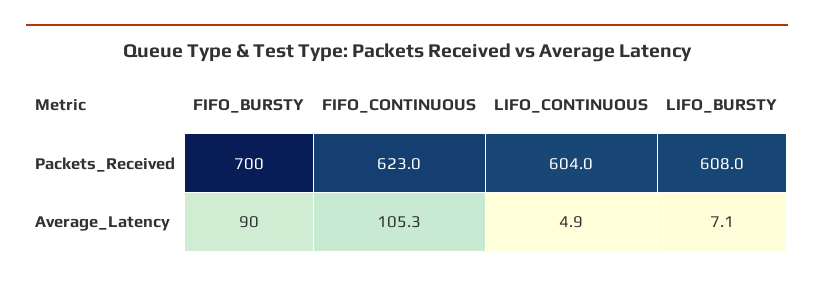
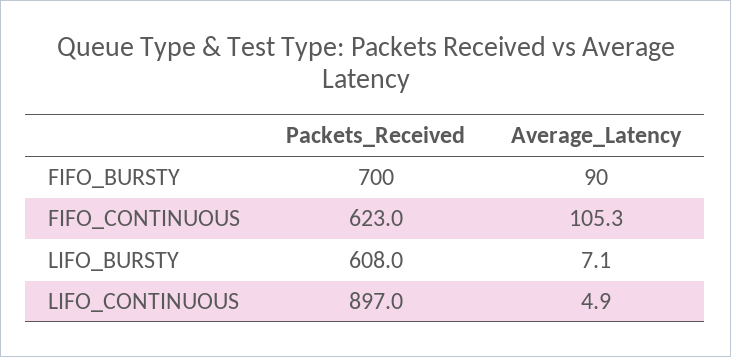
LIFO_CONTINUOUS, Packets_Received: 604 -> 897

